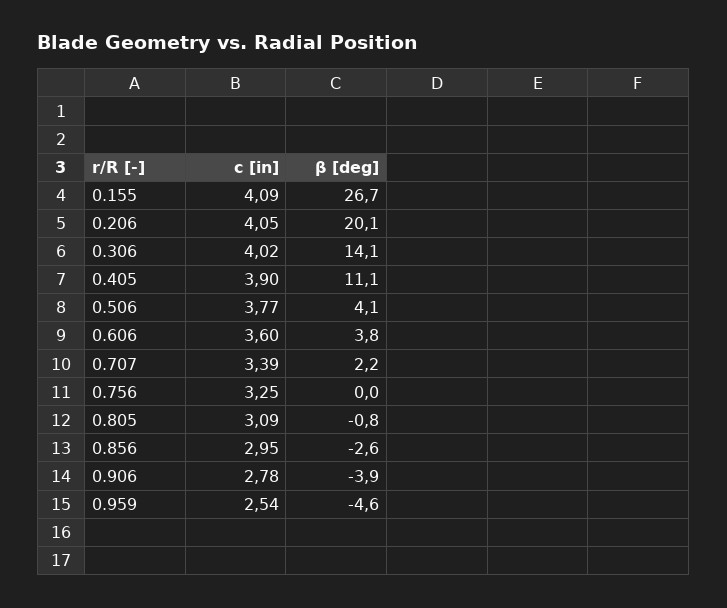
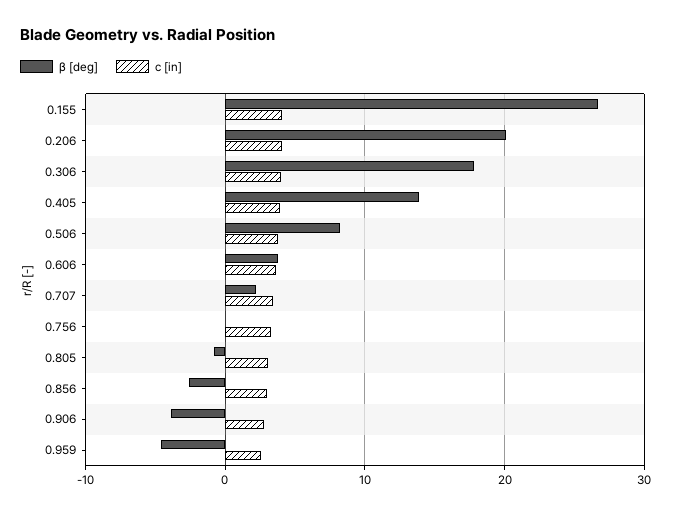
β [deg], 0.306: 14.1 -> 18
β [deg], 0.405: 11.1 -> 14
β [deg], 0.506: 4.1 -> 8

